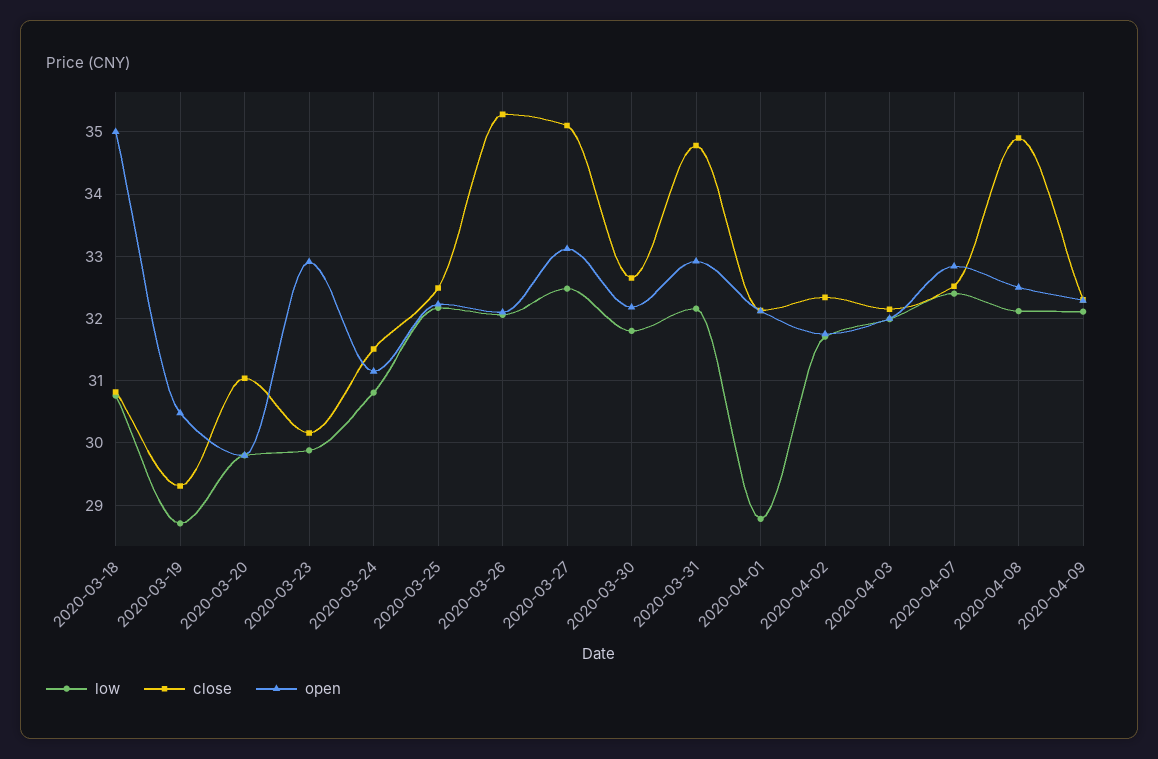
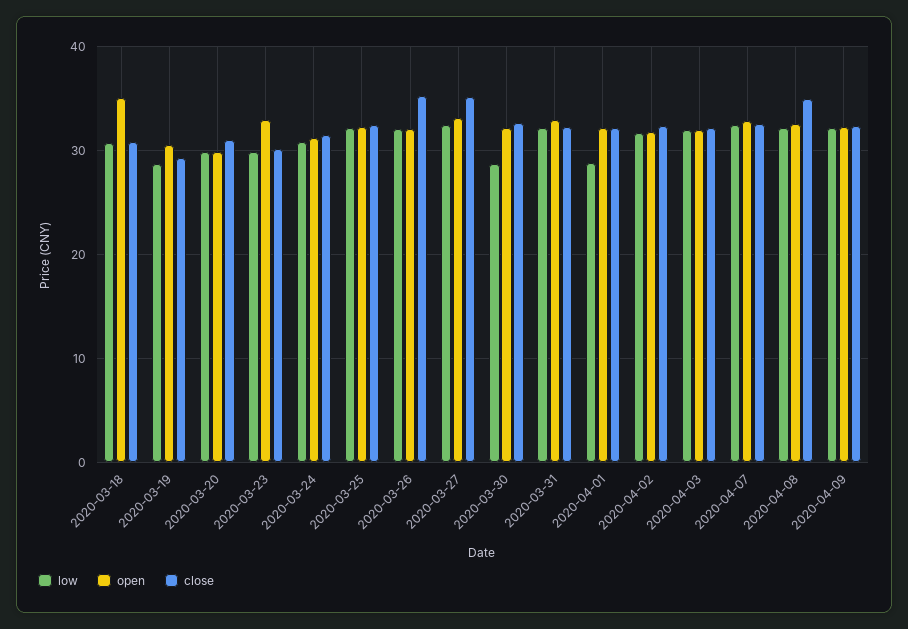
low, 2020-03-30: 31.8 -> 29
close, 2020-03-31: 34.8 -> 32

